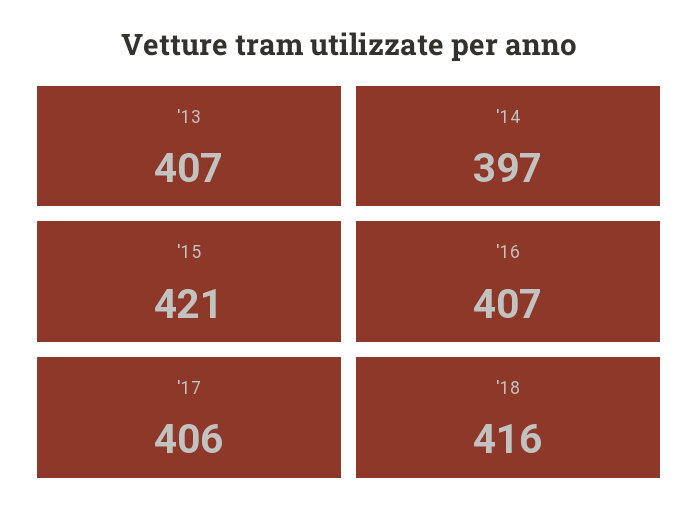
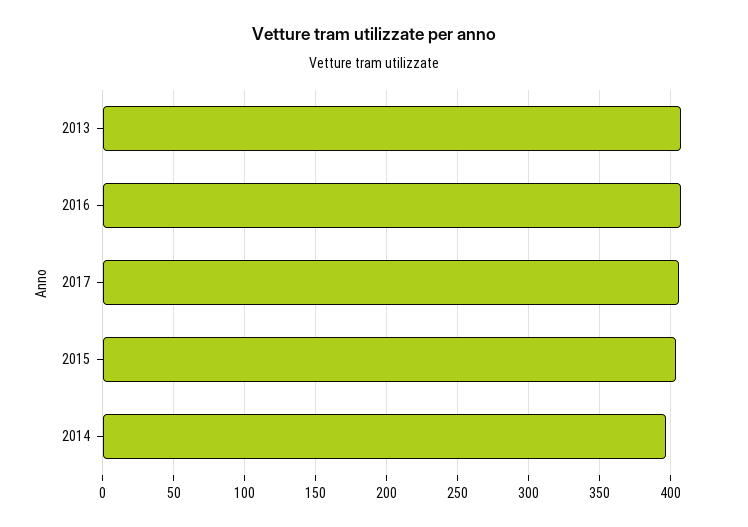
'15: 421 -> 405
'18: 416 -> none

